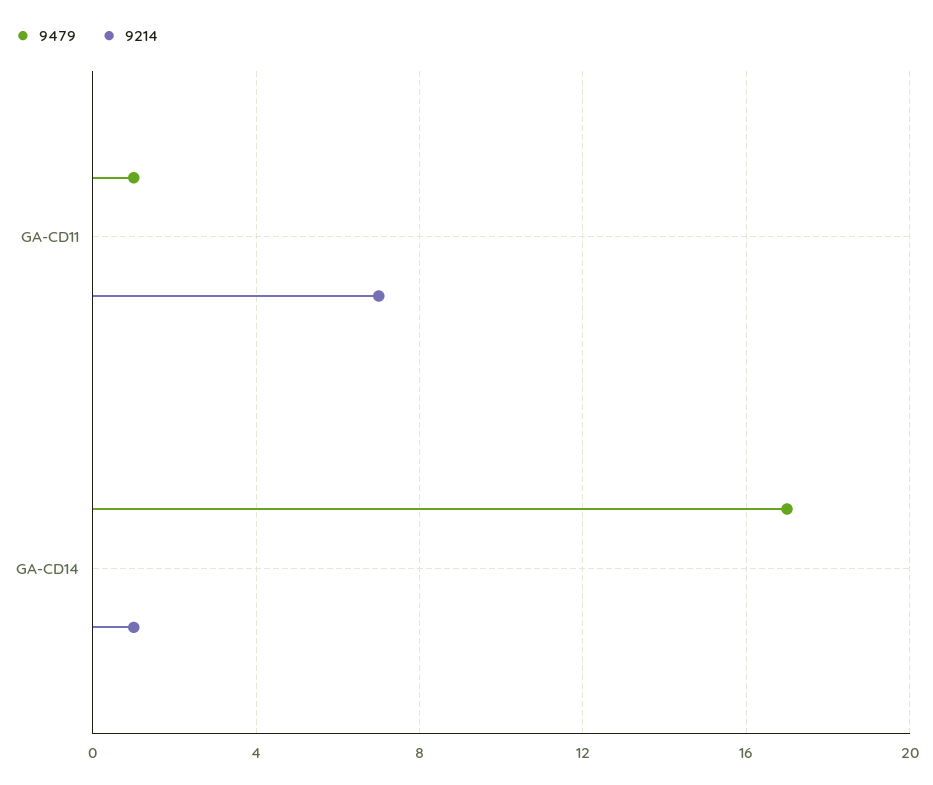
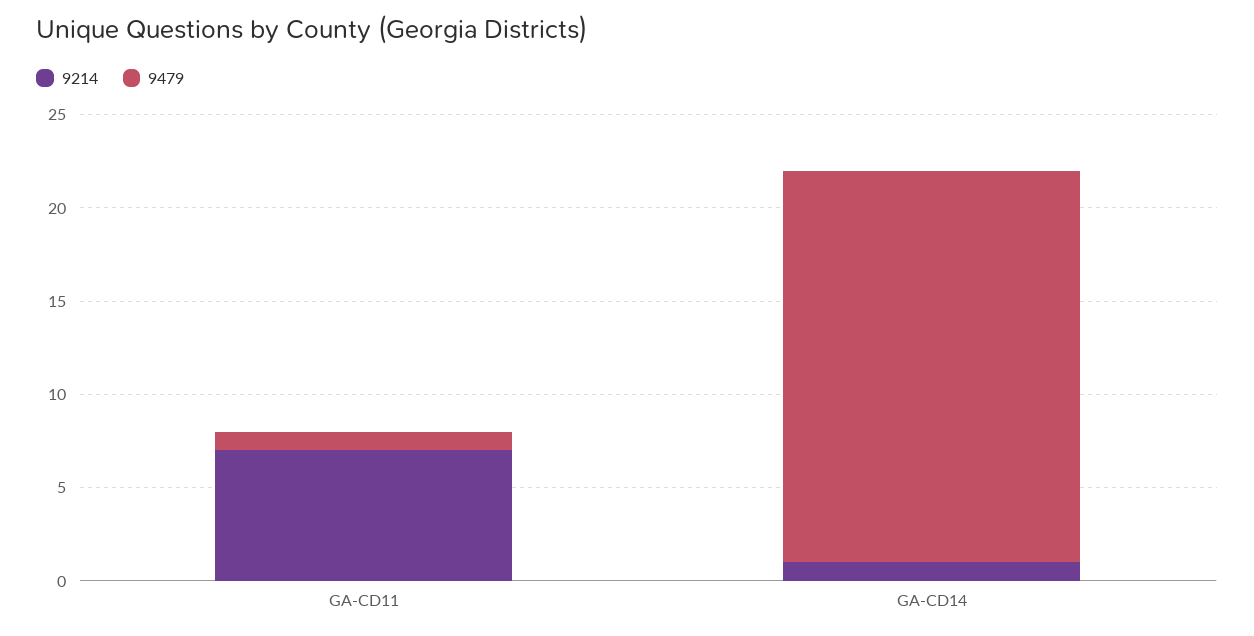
9479, GA-CD14: 17 -> 21

